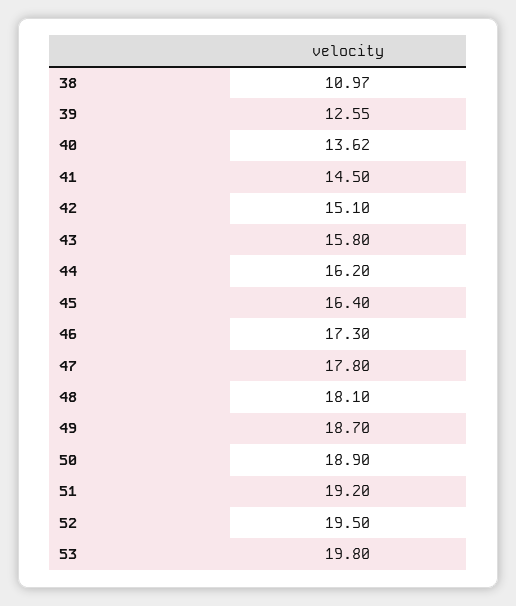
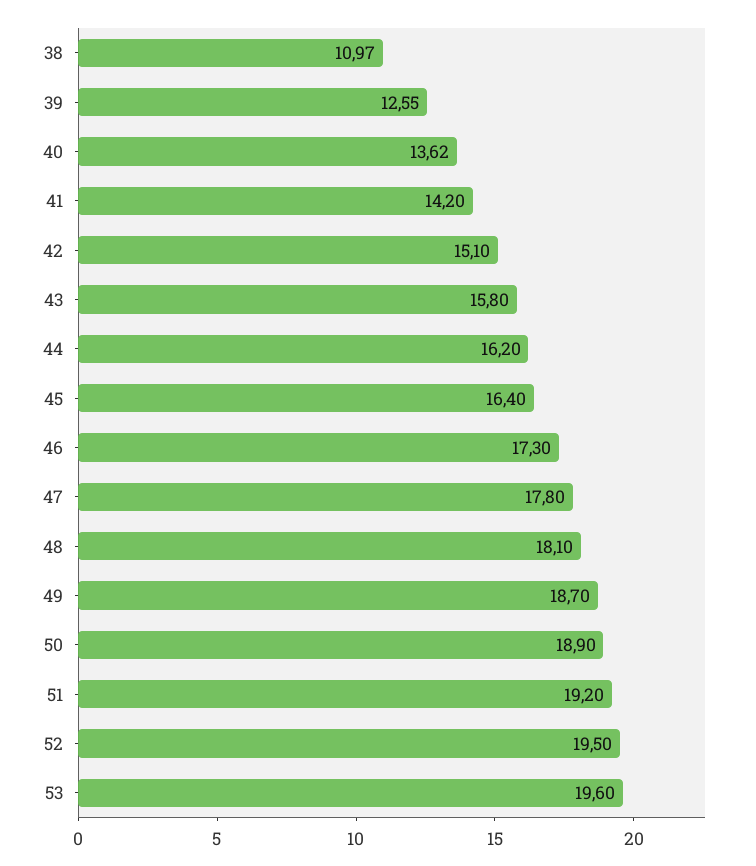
41: 14.5 -> 14.2
53: 19.8 -> 19.6

